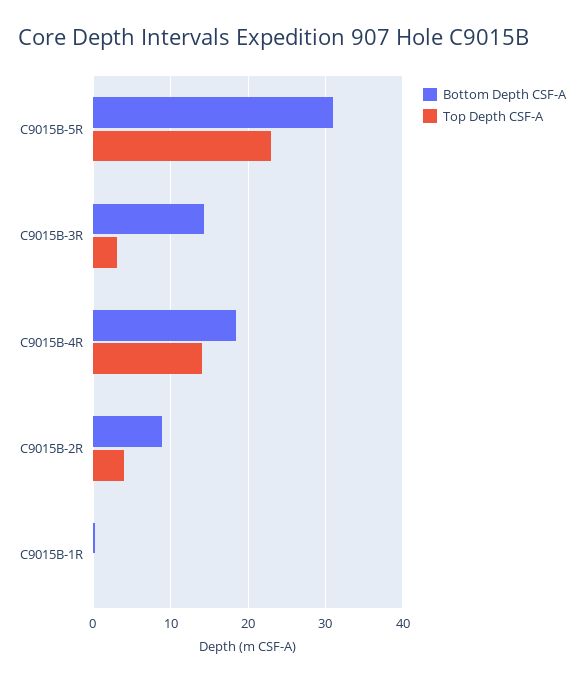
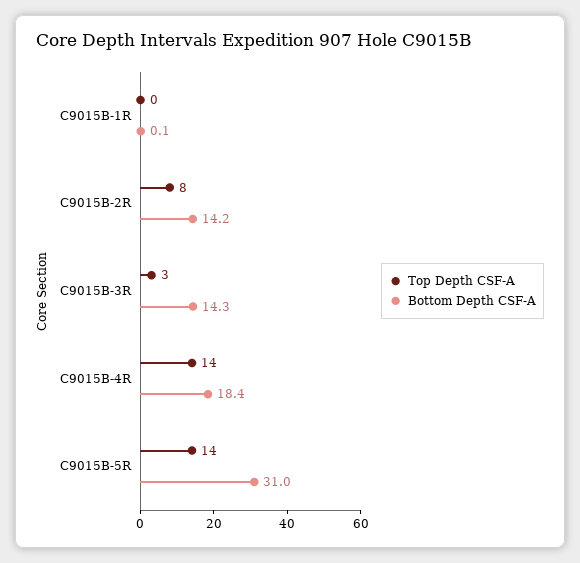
Top Depth CSF-A, C9015B-5R: 23 -> 14
Bottom Depth CSF-A, C9015B-2R: 9 -> 14.2
Top Depth CSF-A, C9015B-2R: 4 -> 8

